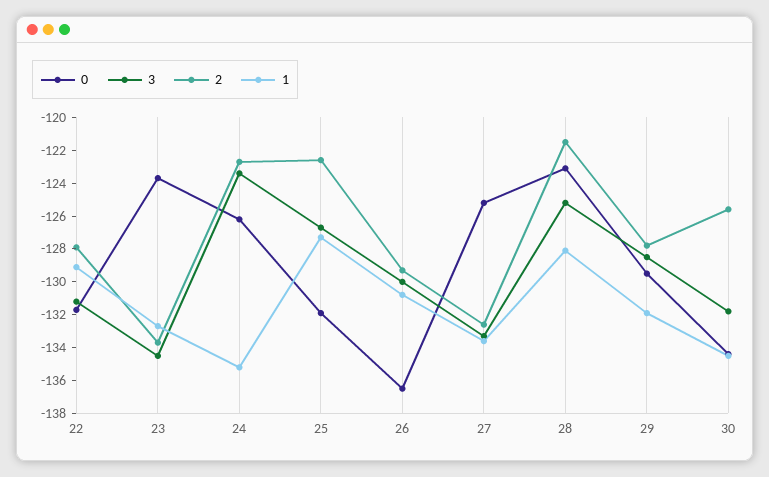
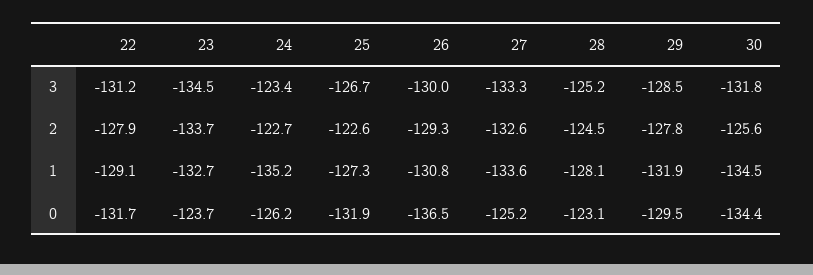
2, 28: -121.5 -> -124.5

